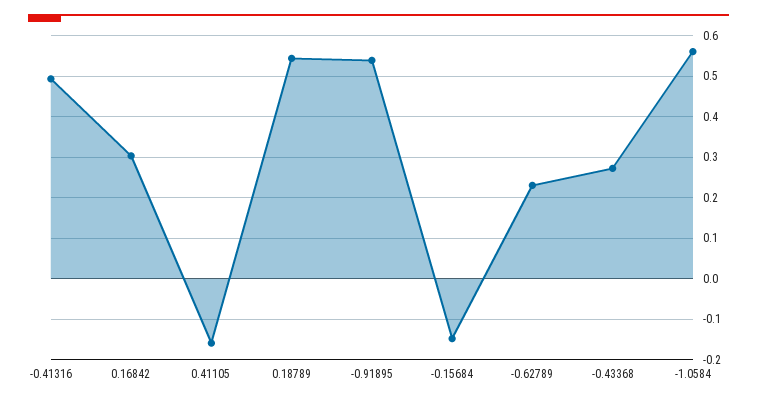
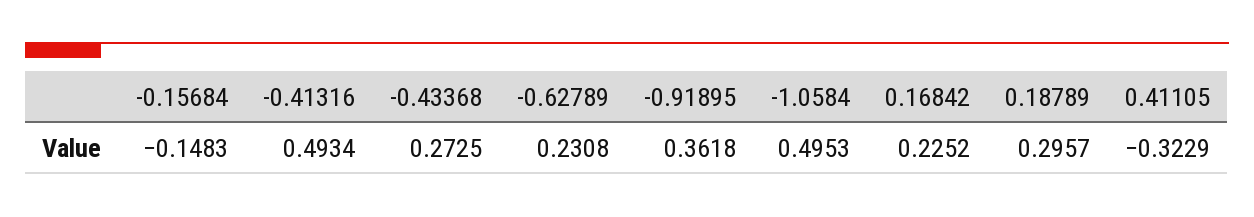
0.16842: 0.3 -> 0.2252
0.41105: -0.16 -> -0.3229
0.18789: 0.54 -> 0.2957
-0.91895: 0.54 -> 0.3618
-1.0584: 0.56 -> 0.4953

